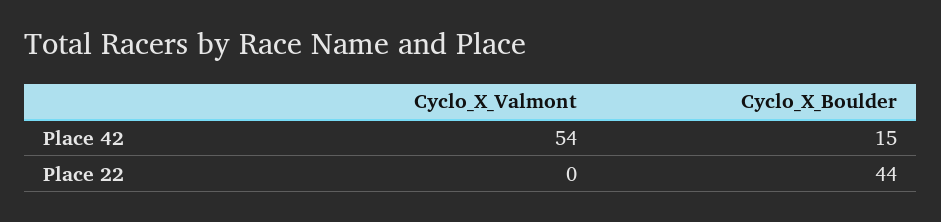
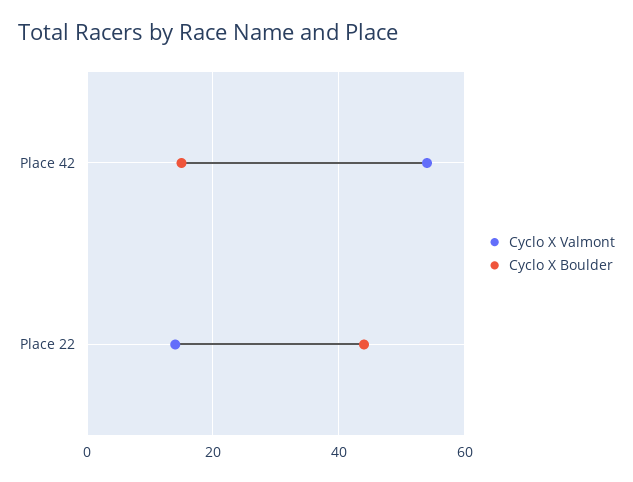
Cyclo_X_Valmont, Place 22: 0 -> 15

